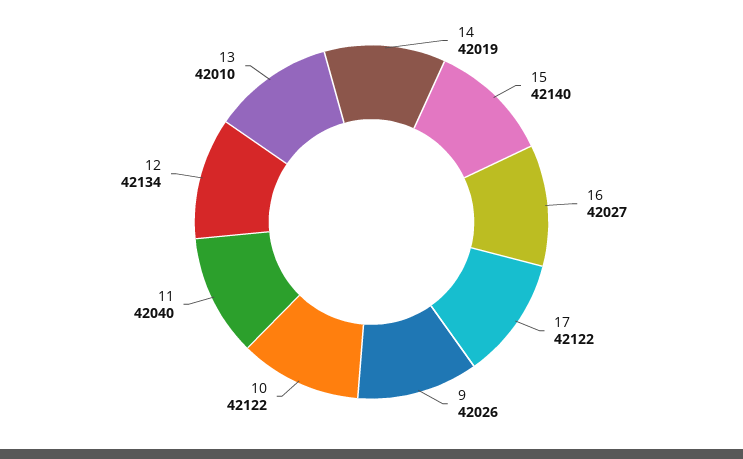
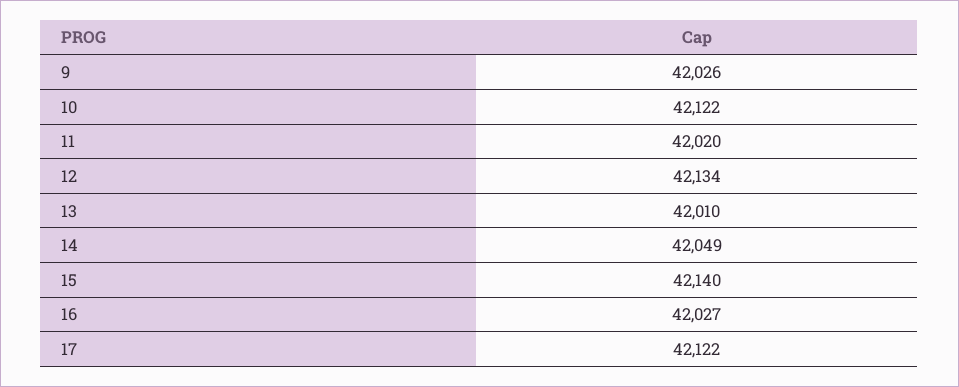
14: 42019 -> 42049
11: 42040 -> 42020

